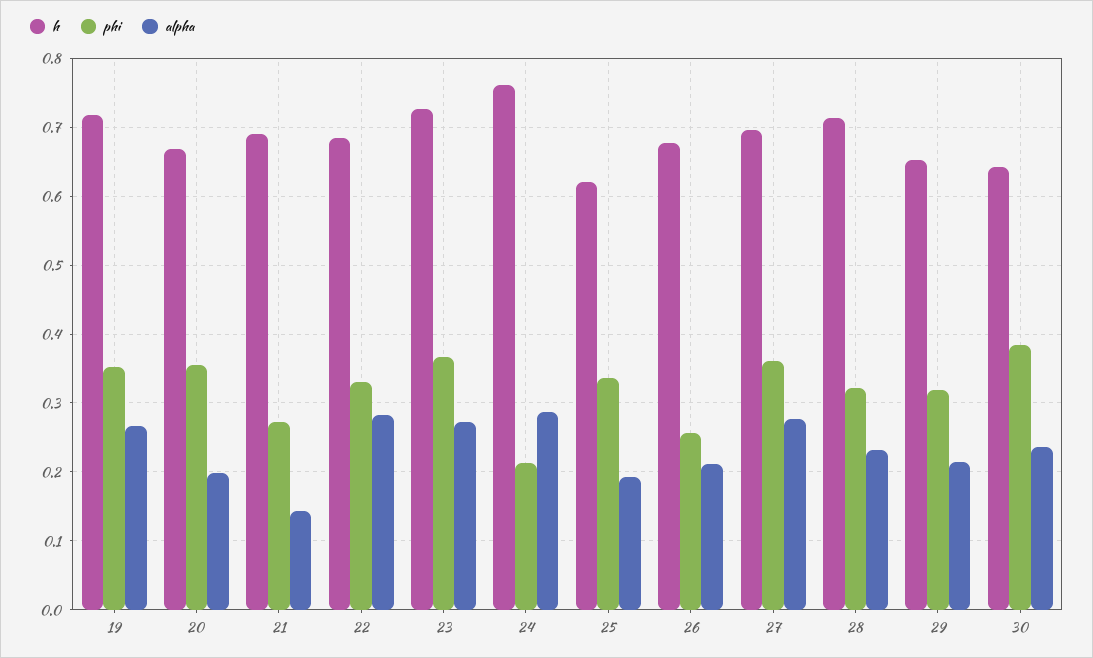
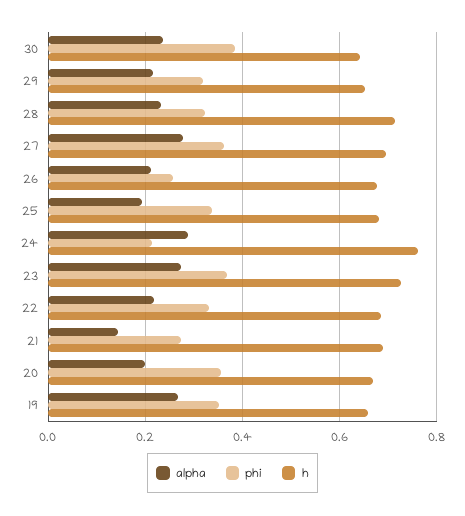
h, 19: 0.72 -> 0.66
alpha, 22: 0.28 -> 0.22
h, 25: 0.62 -> 0.68

